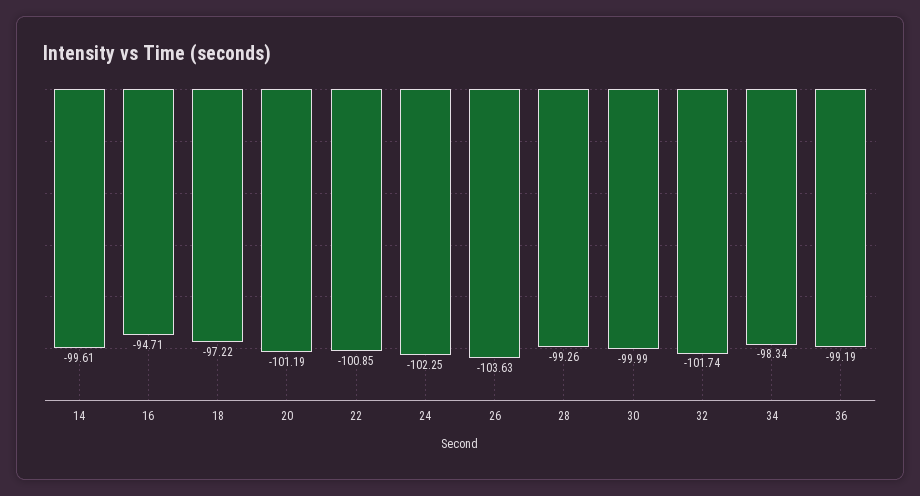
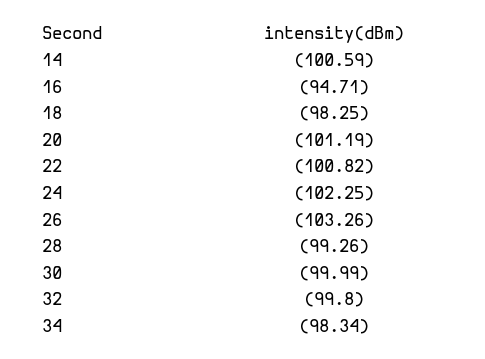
14: -99.61 -> -100.59
18: -97.22 -> -98.25
22: -100.85 -> -100.82
26: -103.63 -> -103.26
32: -101.74 -> -99.8
36: -99.19 -> none

